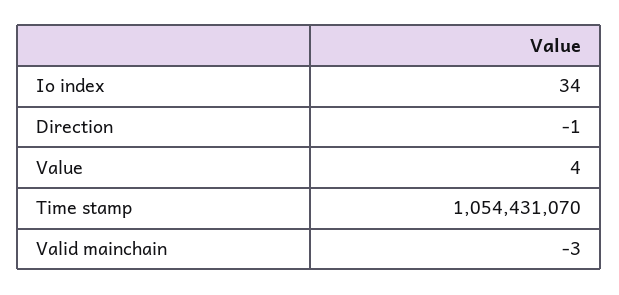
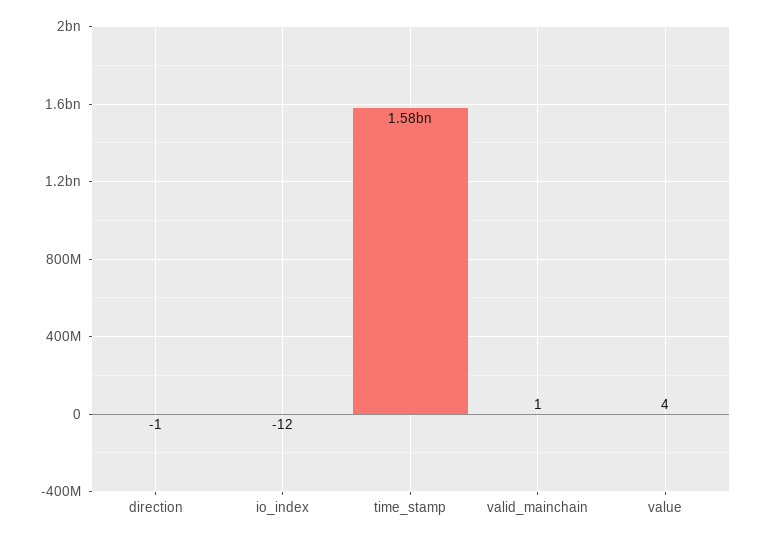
Io index: 34 -> -12
Time stamp: 1054431070 -> 1580000000
Valid mainchain: -3 -> 1

